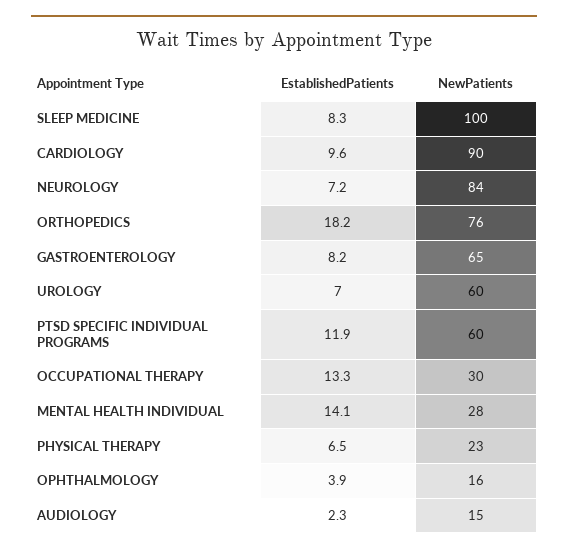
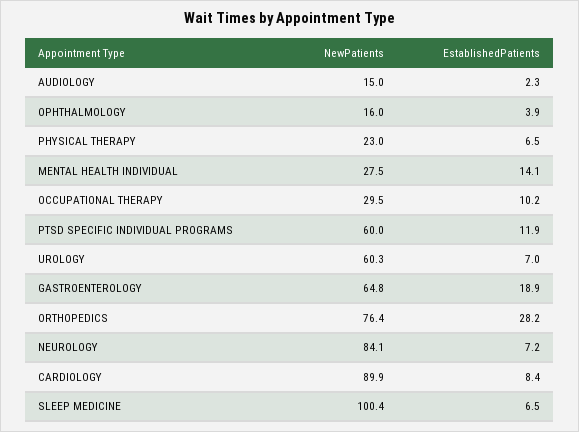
EstablishedPatients, SLEEP MEDICINE: 8.3 -> 6.5
EstablishedPatients, CARDIOLOGY: 9.6 -> 8.4
EstablishedPatients, ORTHOPEDICS: 18.2 -> 28.2
EstablishedPatients, GASTROENTEROLOGY: 8.2 -> 18.9
EstablishedPatients, OCCUPATIONAL THERAPY: 13.3 -> 10.2

